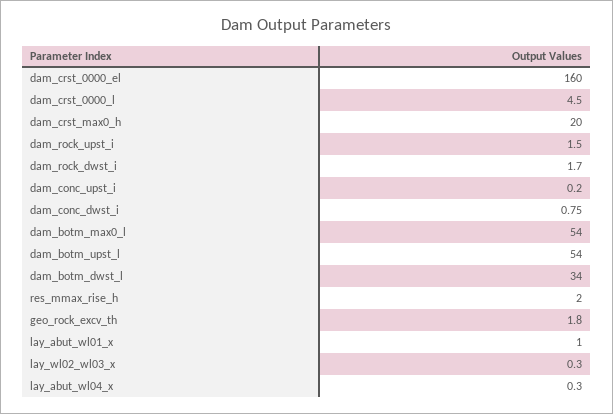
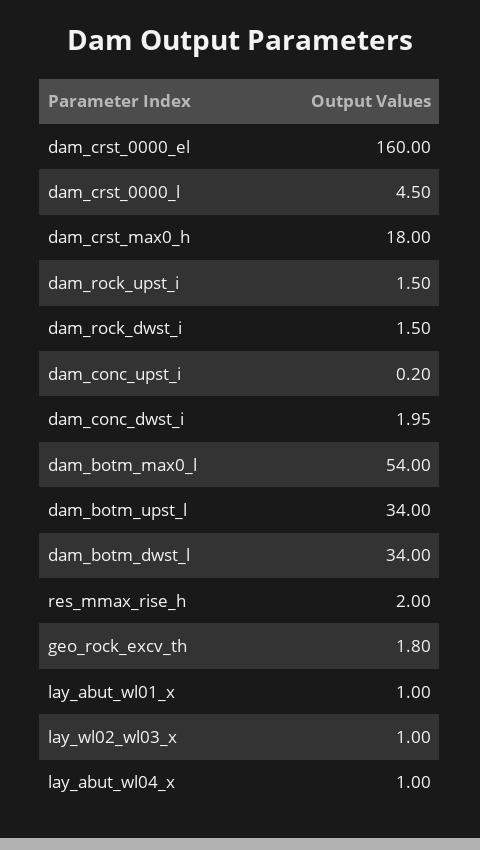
dam_crst_max0_h: 20 -> 18
dam_rock_dwst_i: 1.7 -> 1.5
dam_conc_dwst_i: 0.75 -> 1.95
dam_botm_upst_l: 54 -> 34
lay_wl02_wl03_x: 0.3 -> 1
lay_abut_wl04_x: 0.3 -> 1

